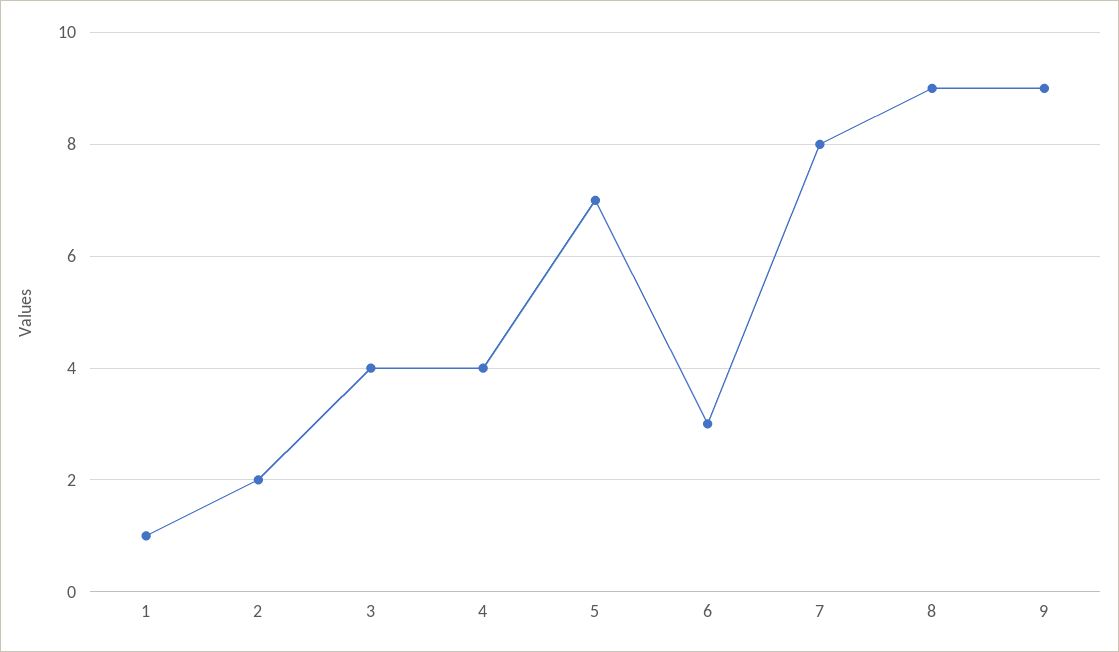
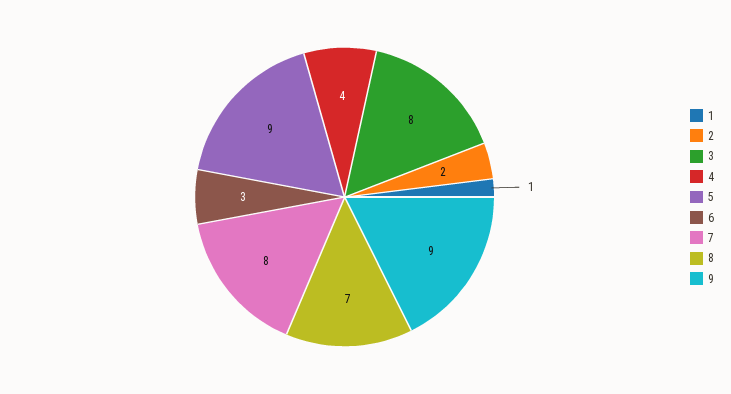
3: 4 -> 8
5: 7 -> 9
8: 9 -> 7

